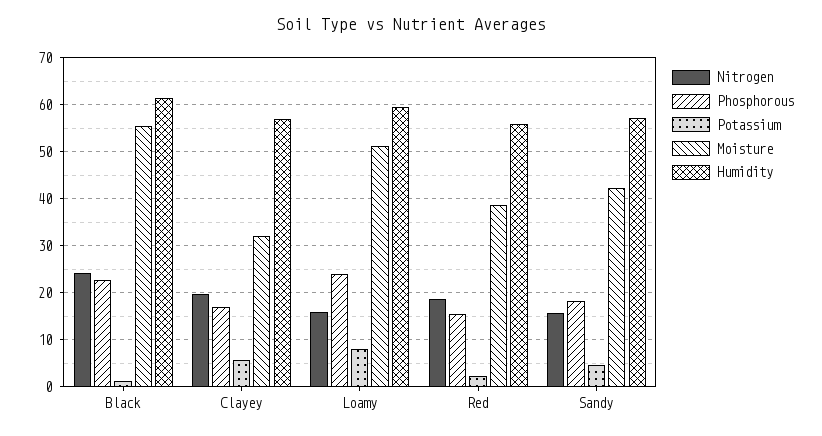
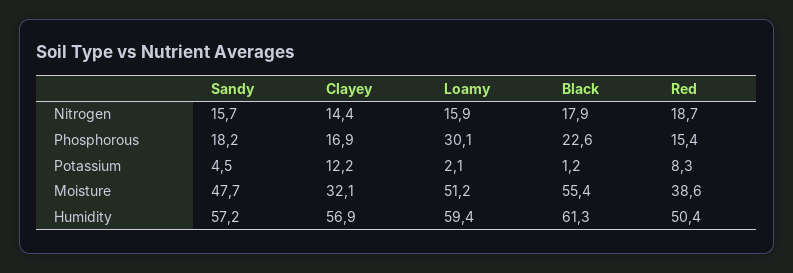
Nitrogen, Black: 24 -> 17.9
Nitrogen, Clayey: 20 -> 14.4
Potassium, Clayey: 6 -> 12.2
Phosphorous, Loamy: 24 -> 30.1
Potassium, Loamy: 8 -> 2.1
Potassium, Red: 2 -> 8.3
Humidity, Red: 56 -> 50.4
Moisture, Sandy: 42 -> 47.7

